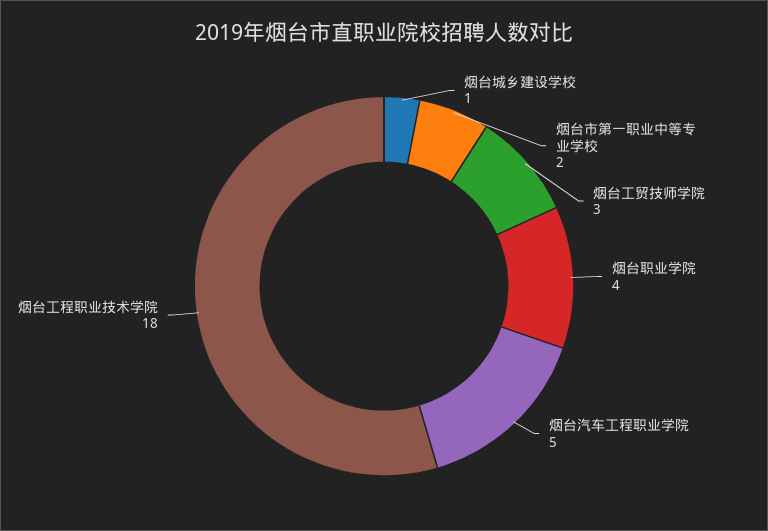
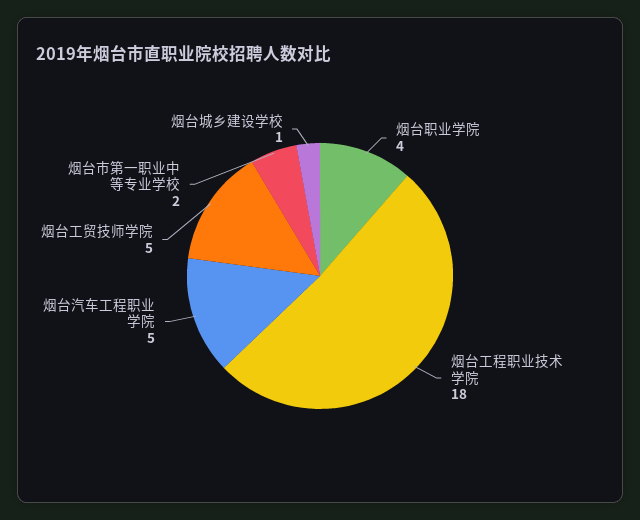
烟台工贸技师学院: 3 -> 5

